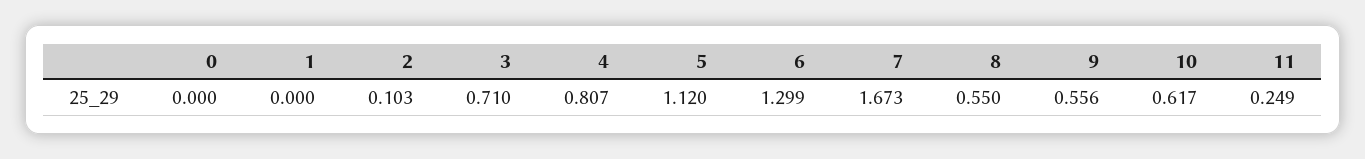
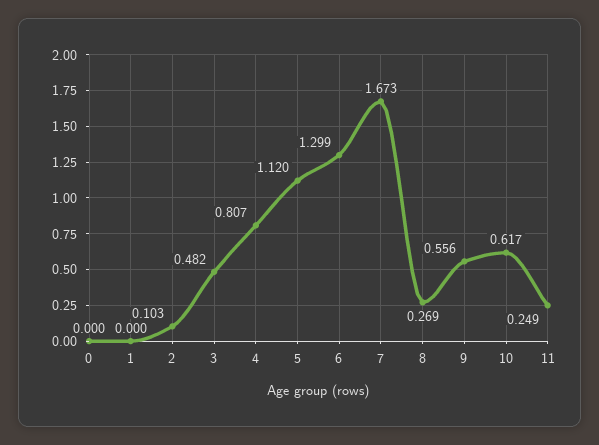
3: 0.71 -> 0.482
8: 0.55 -> 0.269

